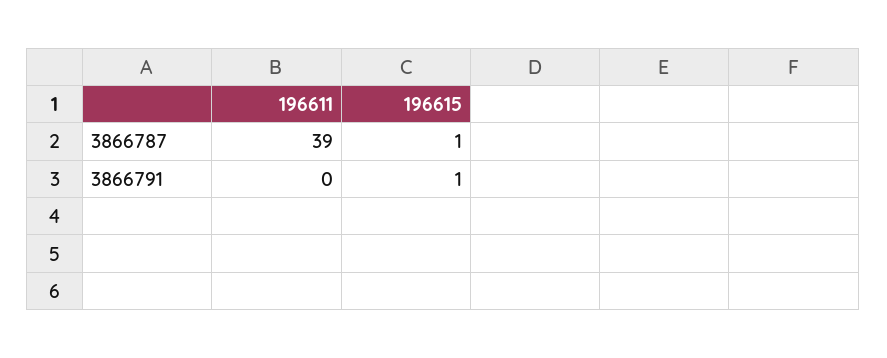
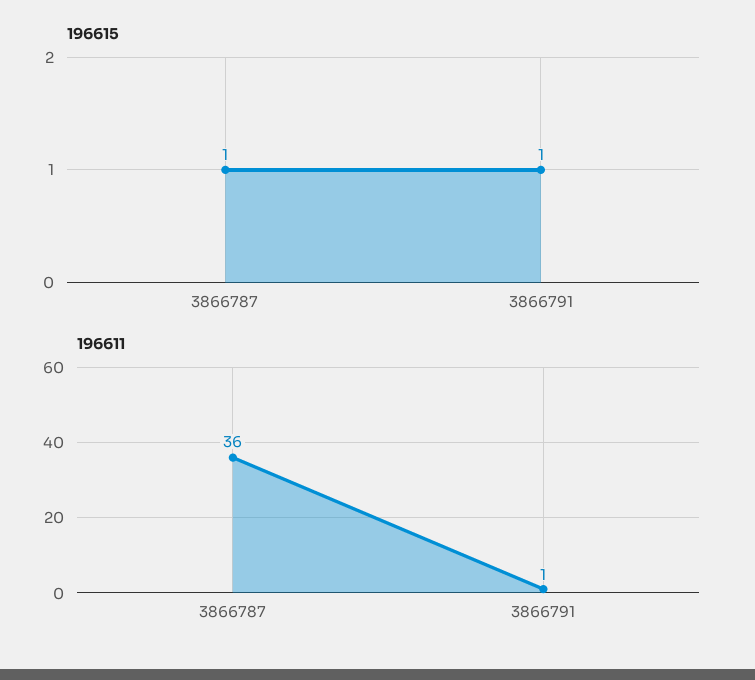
196611, 3866787: 39 -> 36
196611, 3866791: 0 -> 1

